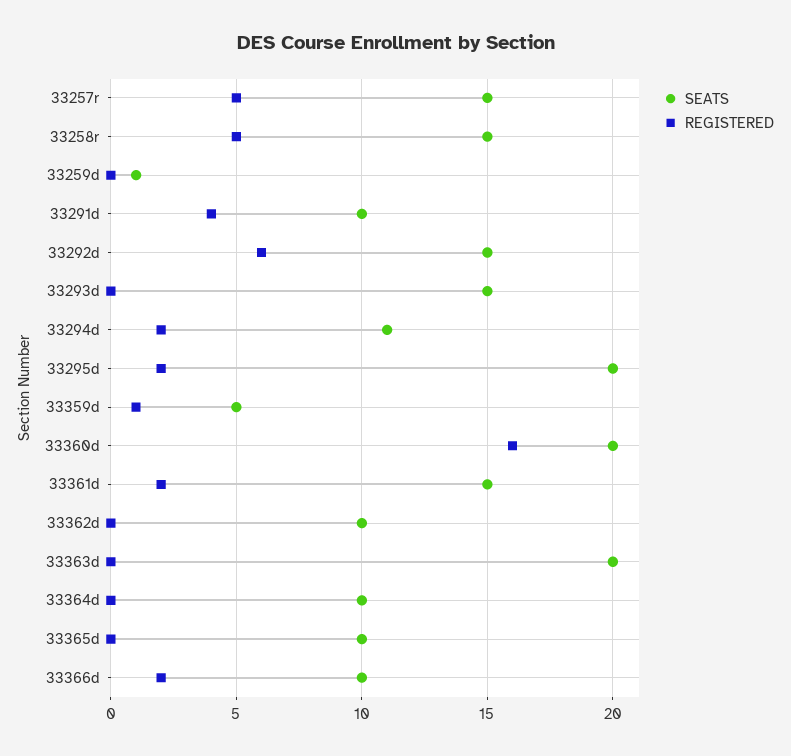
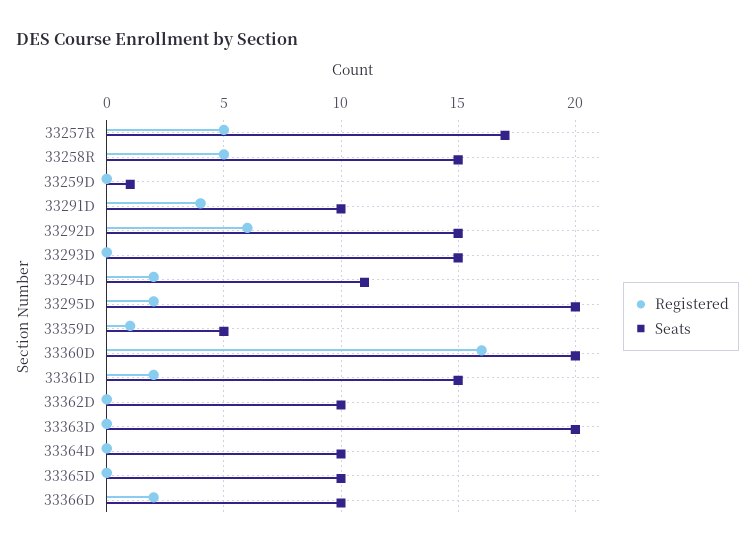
SEATS, 33257r: 15 -> 17

